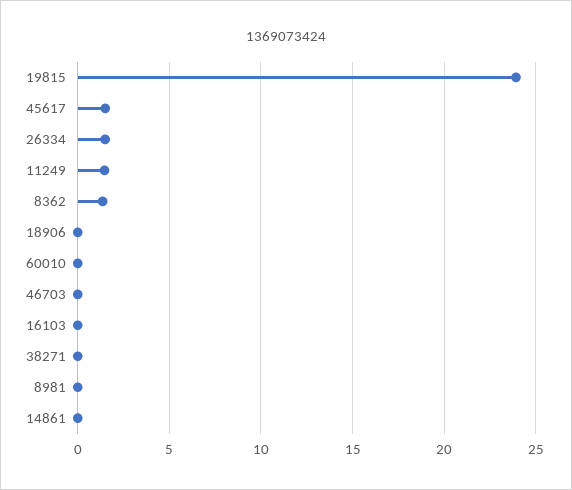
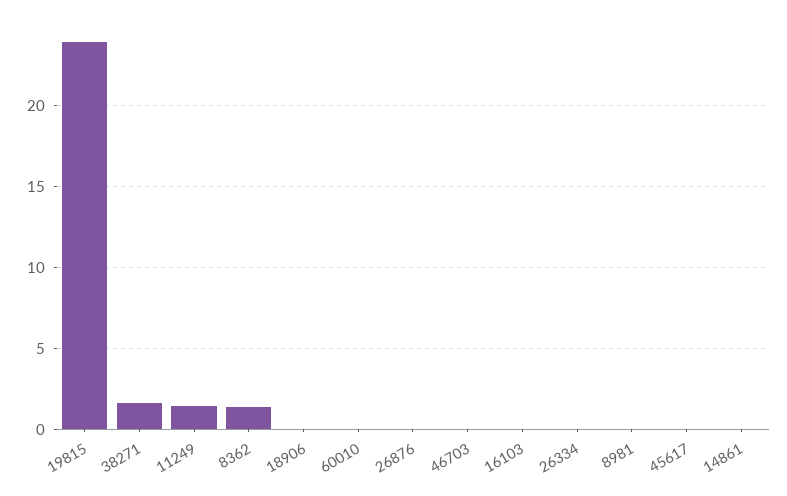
45617: 1.5 -> 0
26334: 1.5 -> 0
38271: 0 -> 1.5
26876: none -> 0

